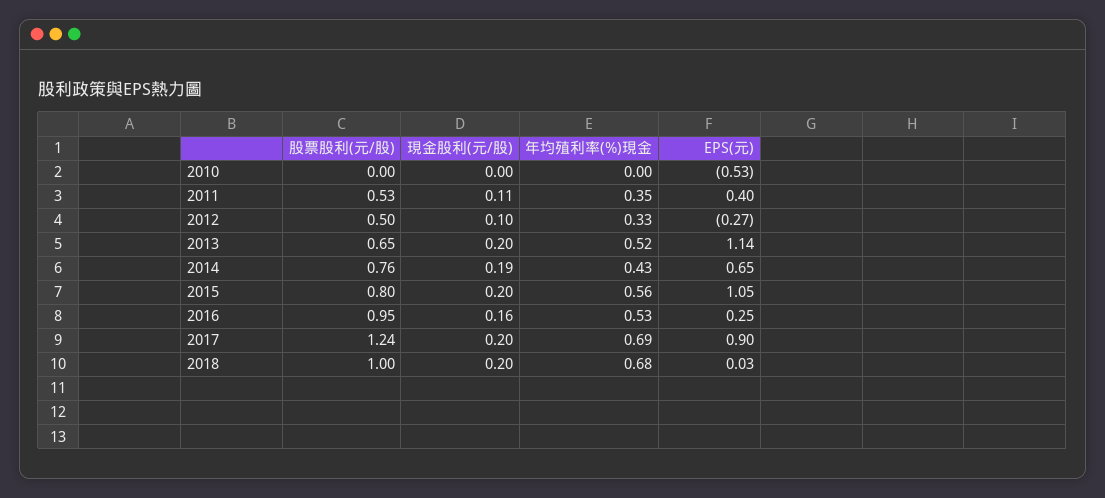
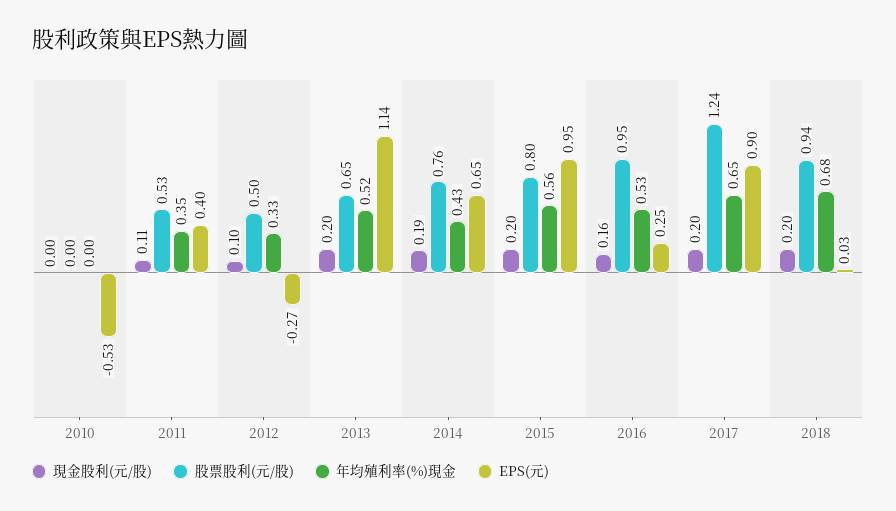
EPS(元), 2015: 1.05 -> 0.95
年均殖利率(%)現金, 2017: 0.69 -> 0.65
股票股利(元/股), 2018: 1 -> 0.94

